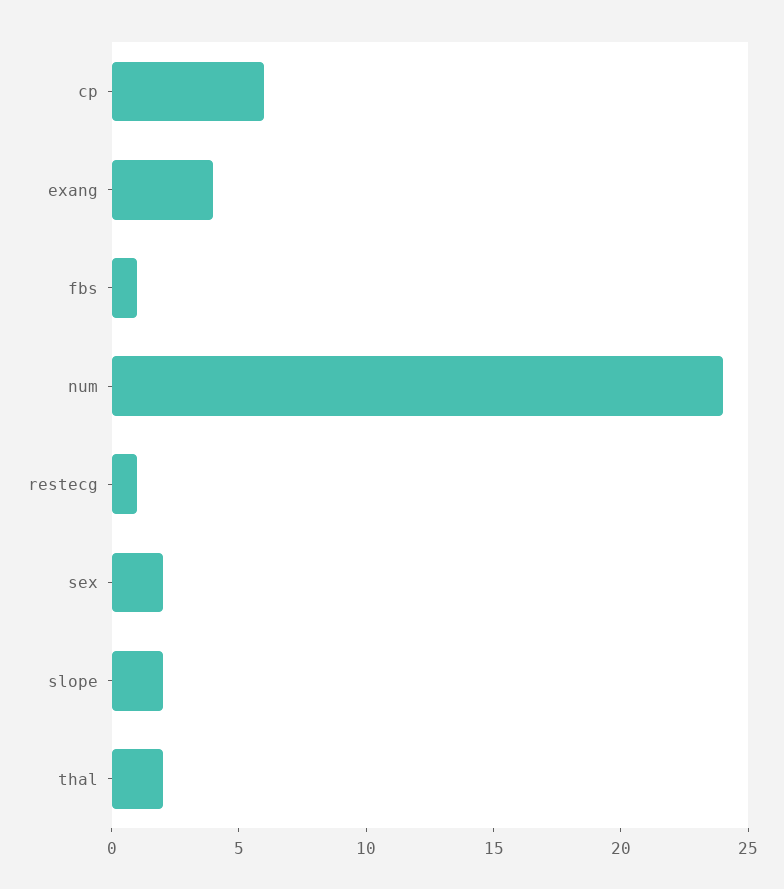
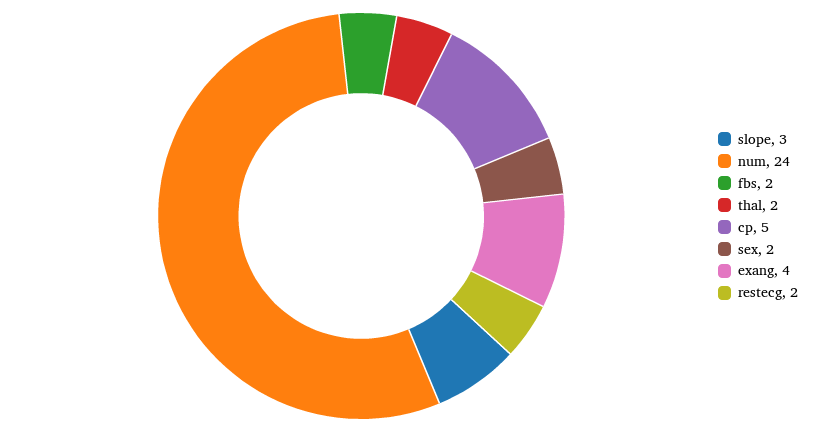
cp: 6 -> 5
fbs: 1 -> 2
restecg: 1 -> 2
slope: 2 -> 3

